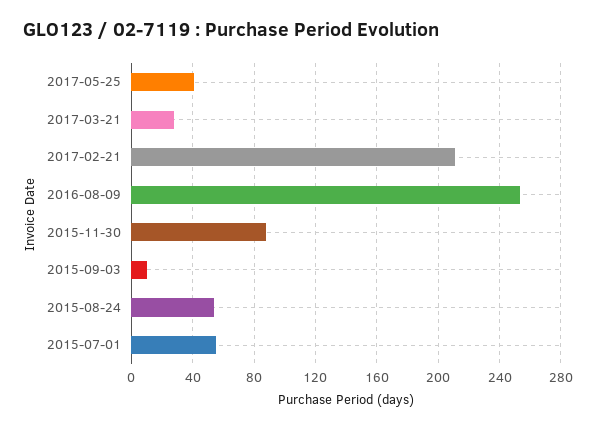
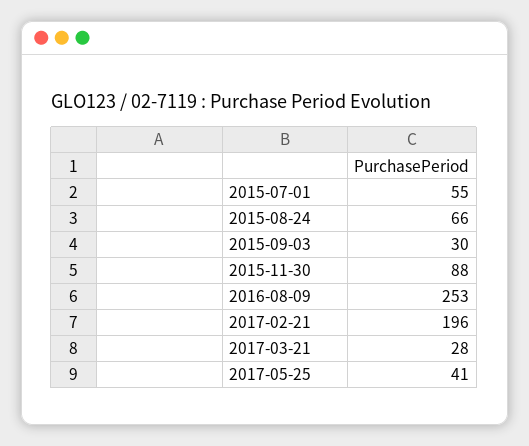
2017-02-21: 210 -> 196
2015-09-03: 10 -> 30
2015-08-24: 55 -> 66

